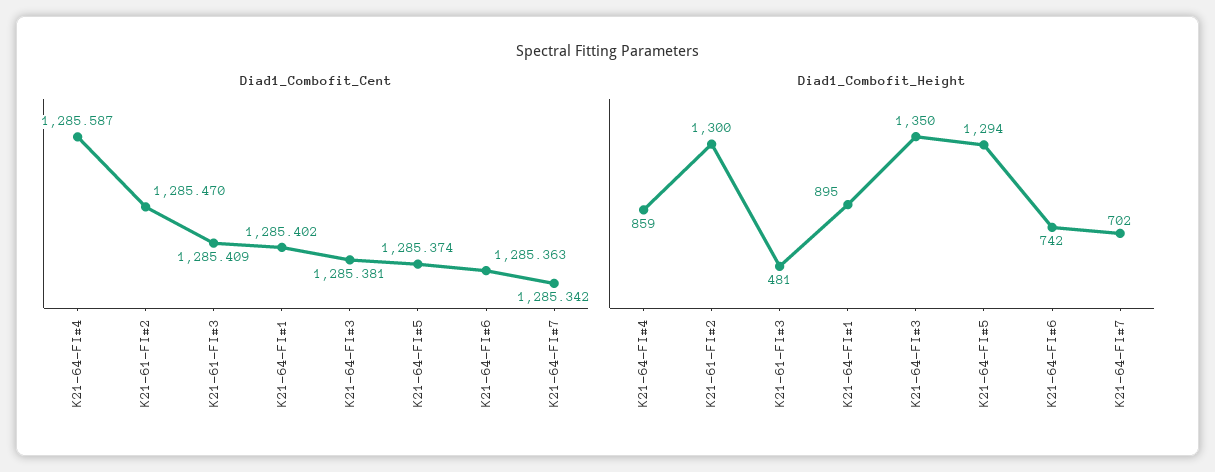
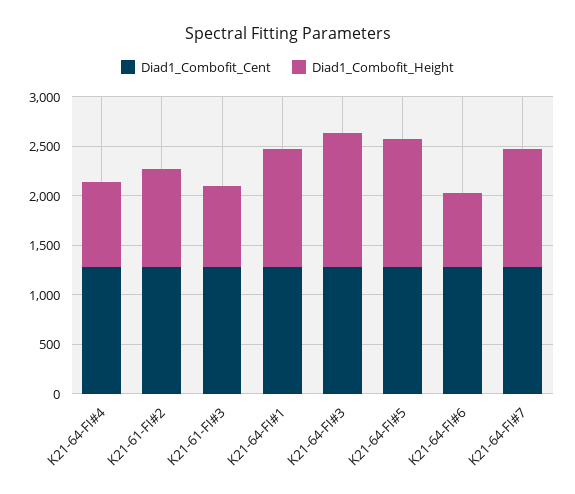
Diad1_Combofit_Height, K21-61-FI#2: 1300 -> 1000
Diad1_Combofit_Height, K21-61-FI#3: 481 -> 800
Diad1_Combofit_Height, K21-64-FI#1: 895 -> 1200
Diad1_Combofit_Height, K21-64-FI#7: 702 -> 1200

